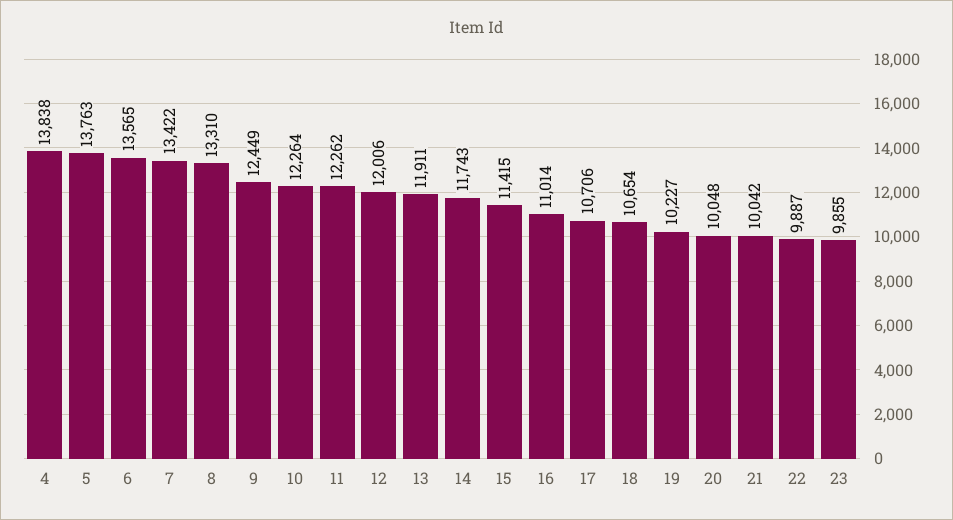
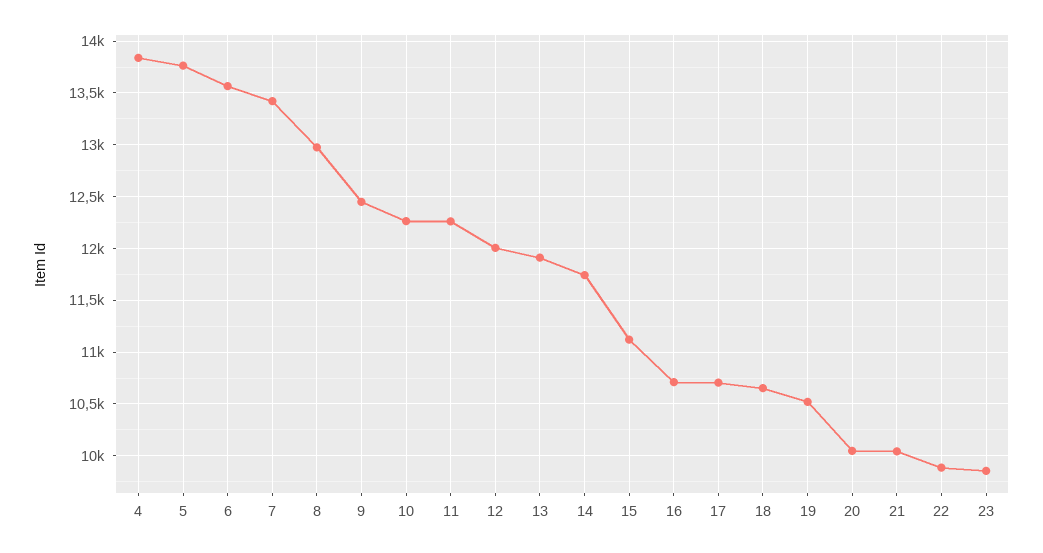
8: 13310 -> 13000
15: 11415 -> 11100
16: 11014 -> 10700
19: 10227 -> 10500

